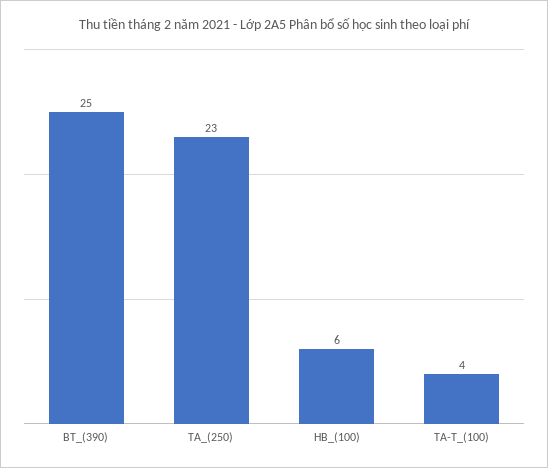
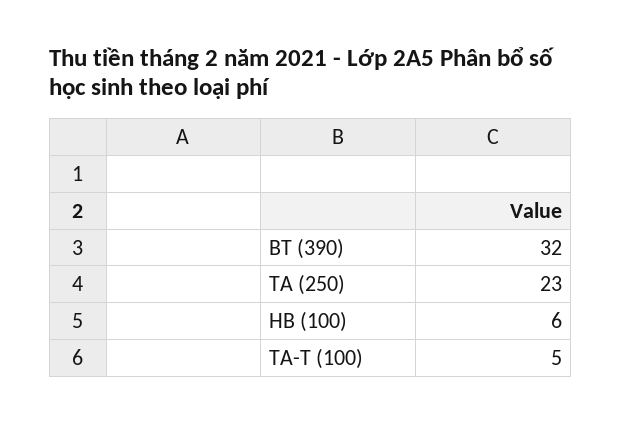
BT_(390): 25 -> 32
TA-T_(100): 4 -> 5

